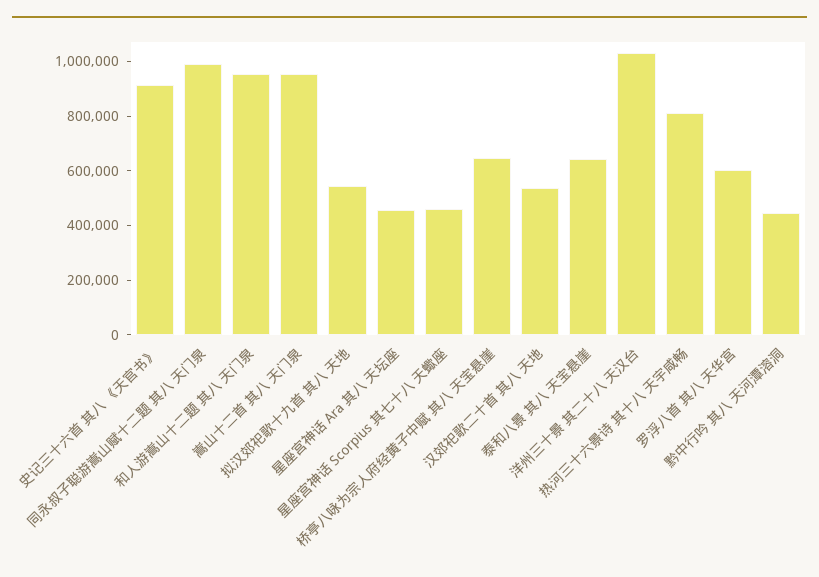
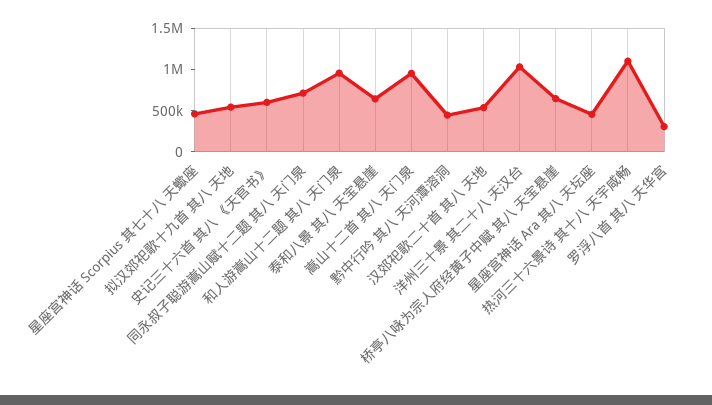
史记三十六首 其八 《天官书》: 900000 -> 600000
同永叔子聪游嵩山赋十二题 其八 天门泉: 1000000 -> 700000
热河三十六景诗 其十八 天宇咸畅: 800000 -> 1100000
罗浮八首 其八 天华宫: 600000 -> 300000

